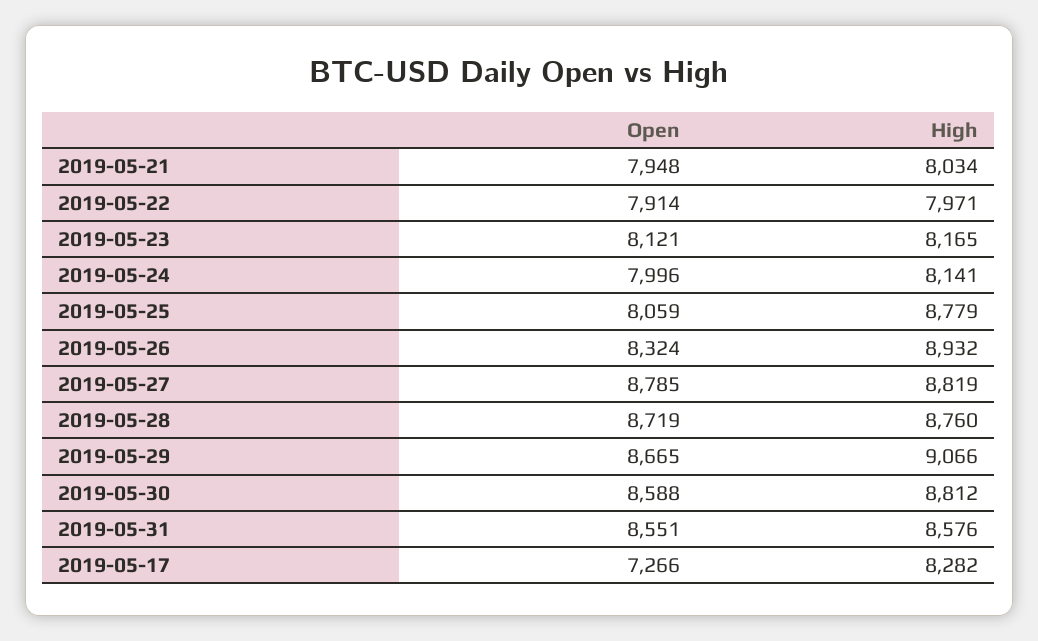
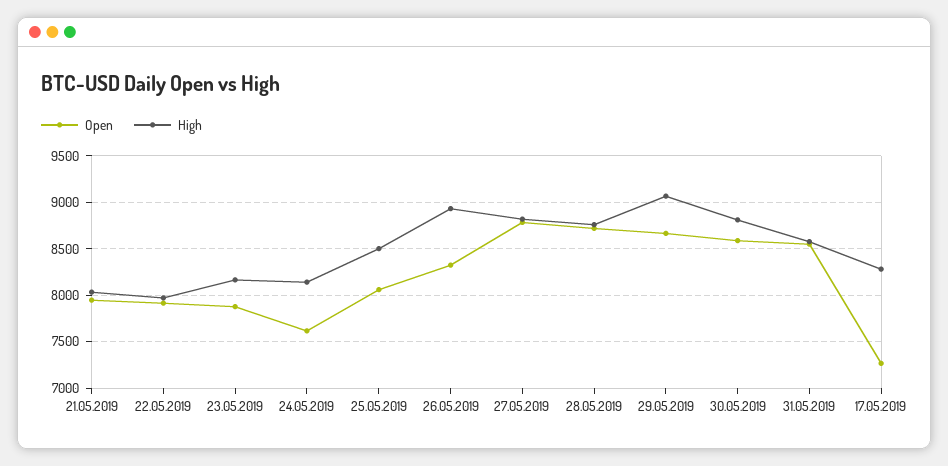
Open, 2019-05-23: 8121 -> 7900
Open, 2019-05-24: 7996 -> 7600
High, 2019-05-25: 8779 -> 8500

